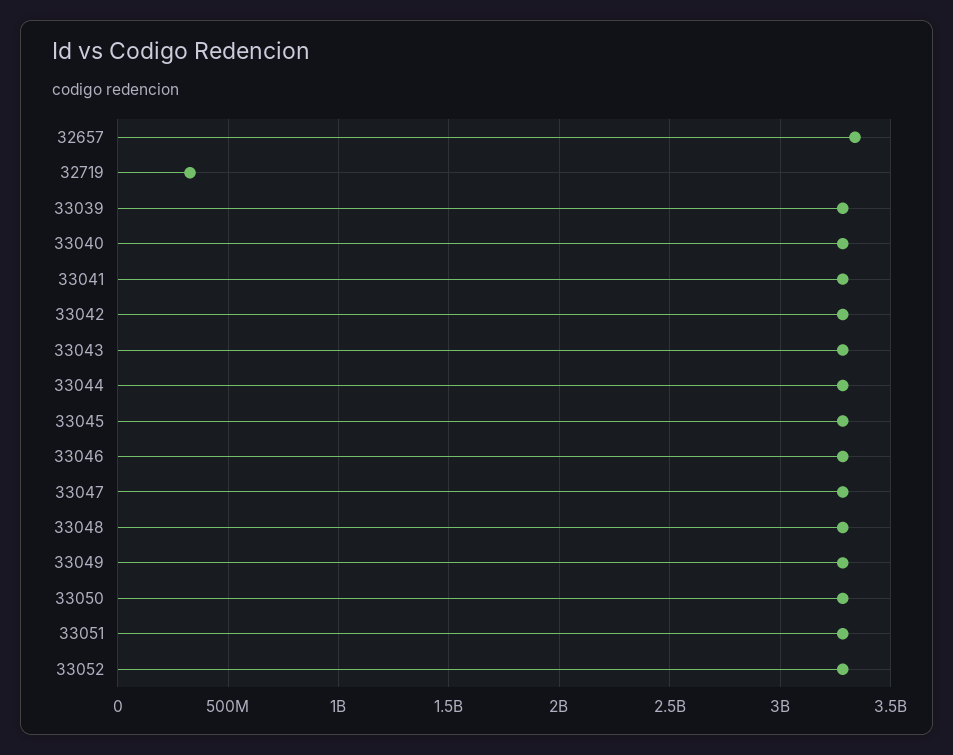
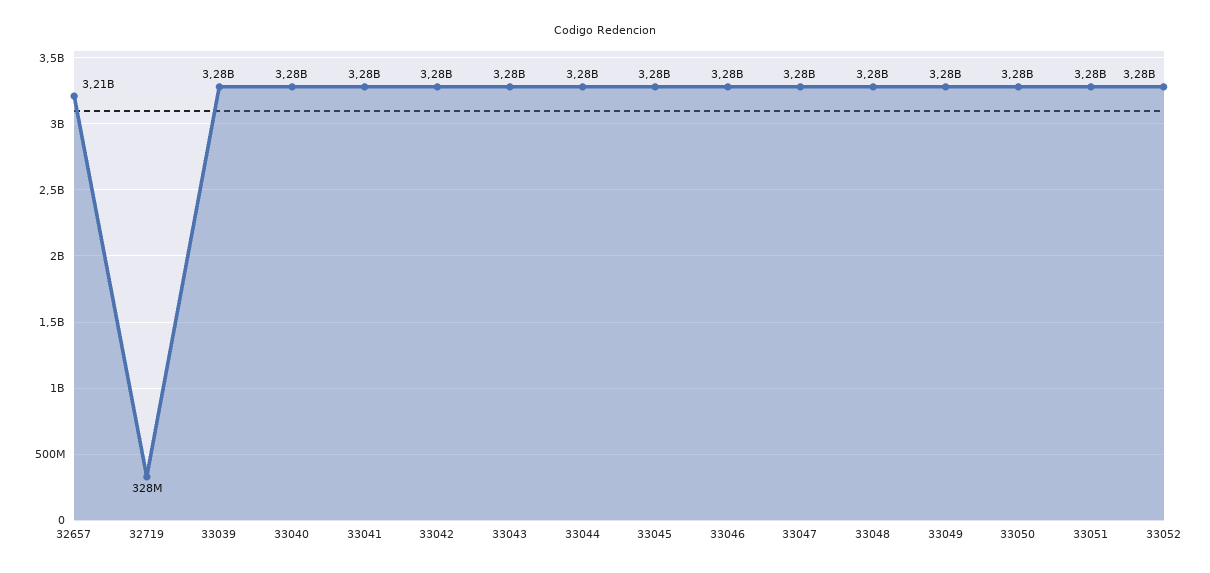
32657: 3350000000 -> 3210000000

